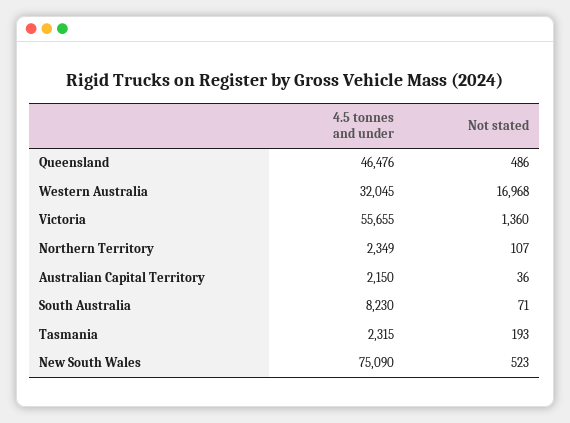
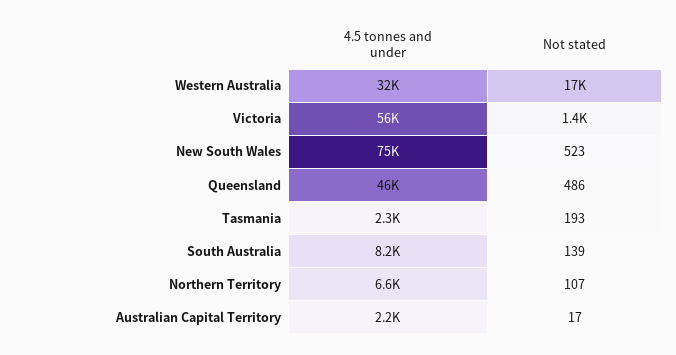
4.5 tonnes and under, Northern Territory: 2349 -> 6600
Not stated, Australian Capital Territory: 36 -> 17
Not stated, South Australia: 71 -> 139

